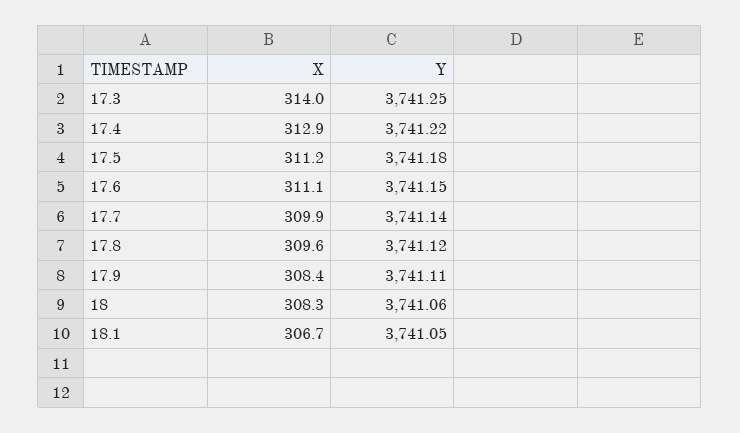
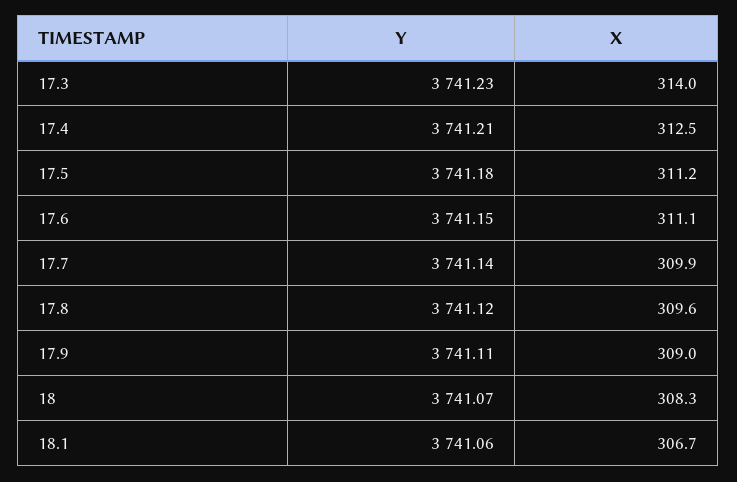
Y, 17.3: 3741.25 -> 3741.23
X, 17.4: 312.9 -> 312.5
Y, 17.4: 3741.22 -> 3741.21
X, 17.9: 308.4 -> 309
Y, 18: 3741.06 -> 3741.07
Y, 18.1: 3741.05 -> 3741.06

